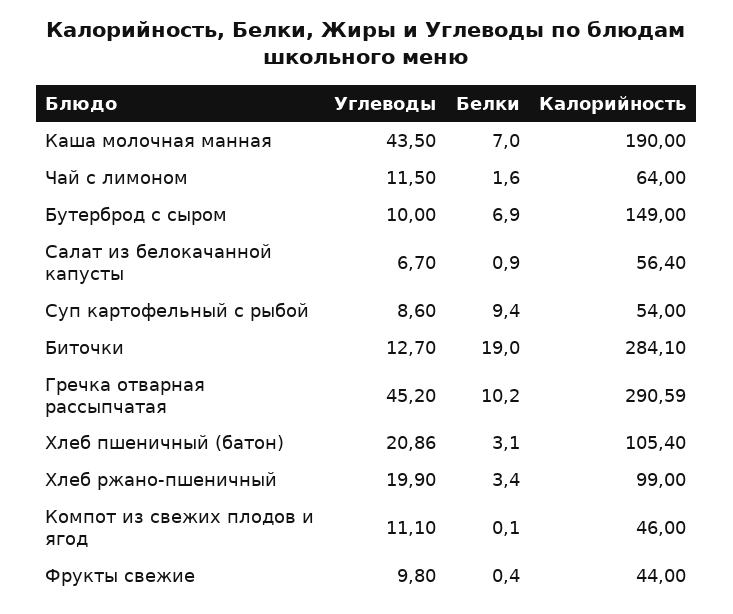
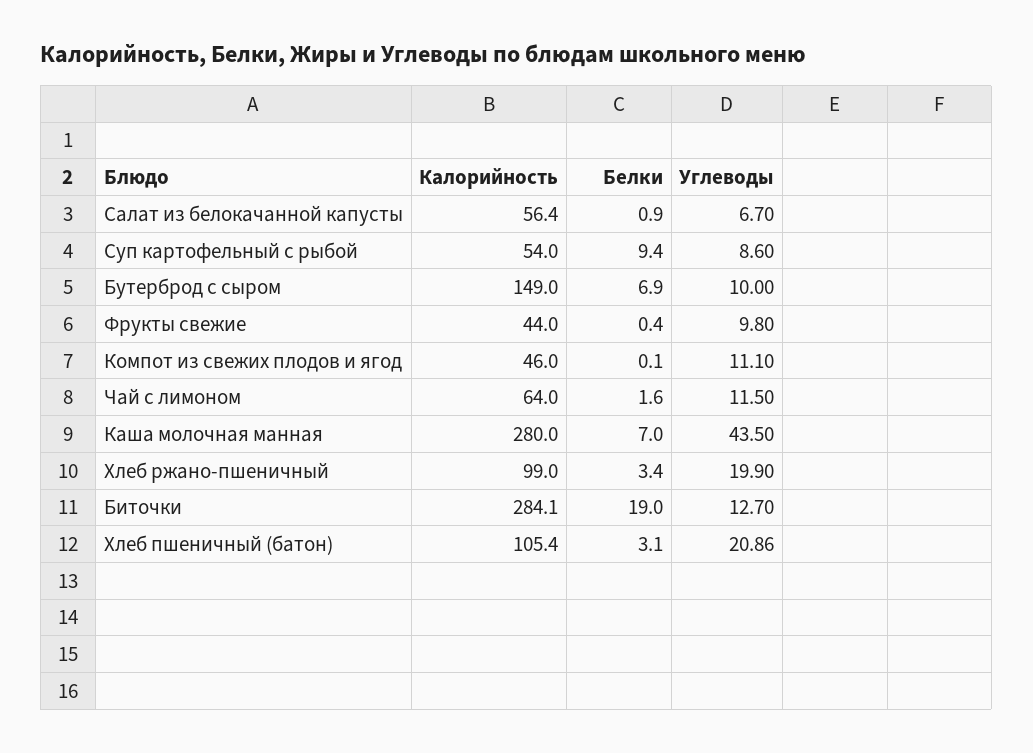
Калорийность, Каша молочная манная: 190 -> 280
Углеводы, Гречка отварная рассыпчатая: 45.2 -> none
Белки, Гречка отварная рассыпчатая: 10.2 -> none
Калорийность, Гречка отварная рассыпчатая: 290.59 -> none

